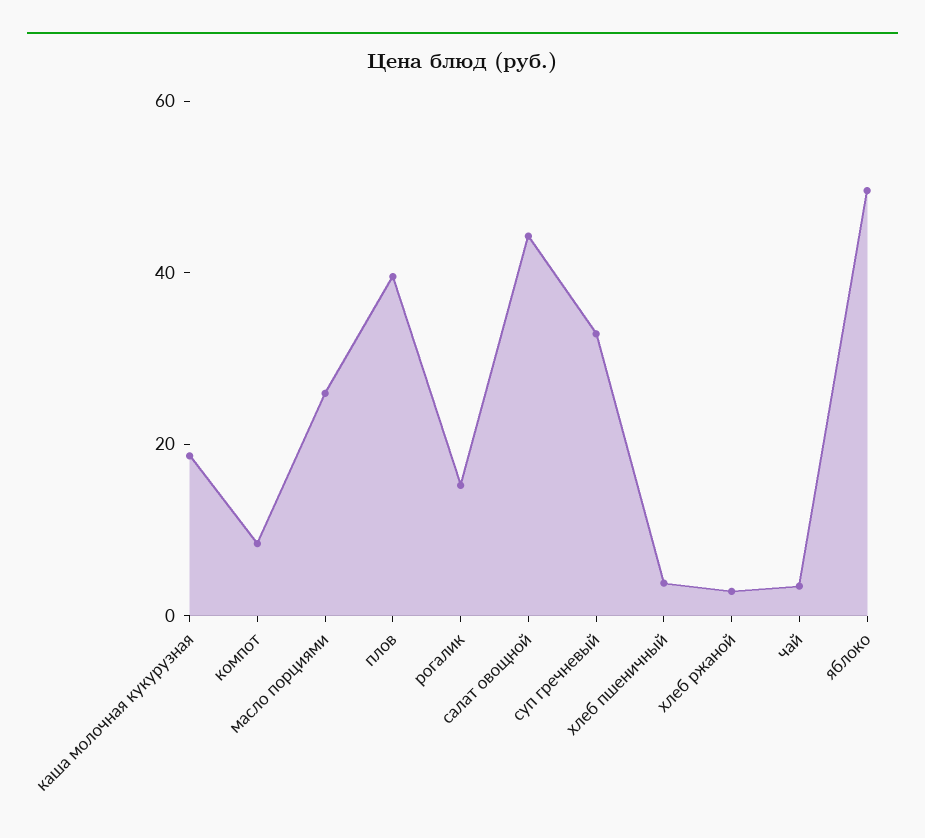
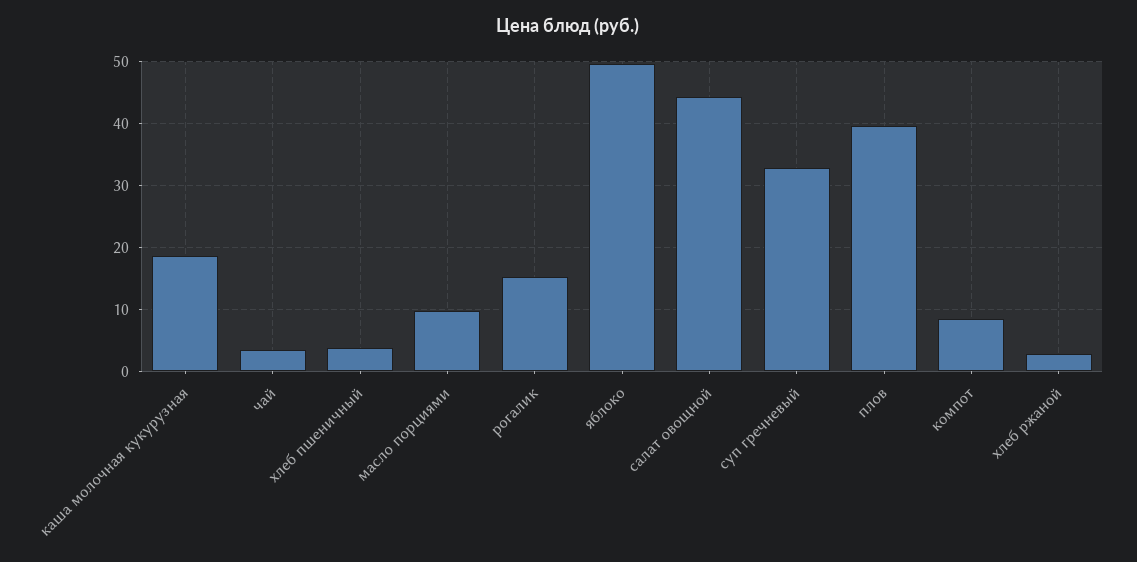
масло порциями: 25 -> 10

